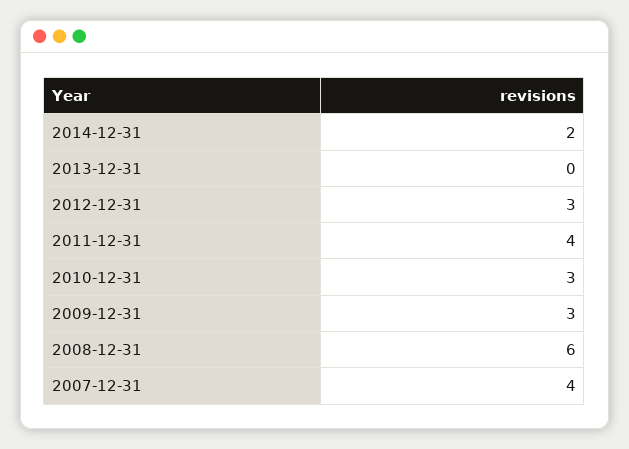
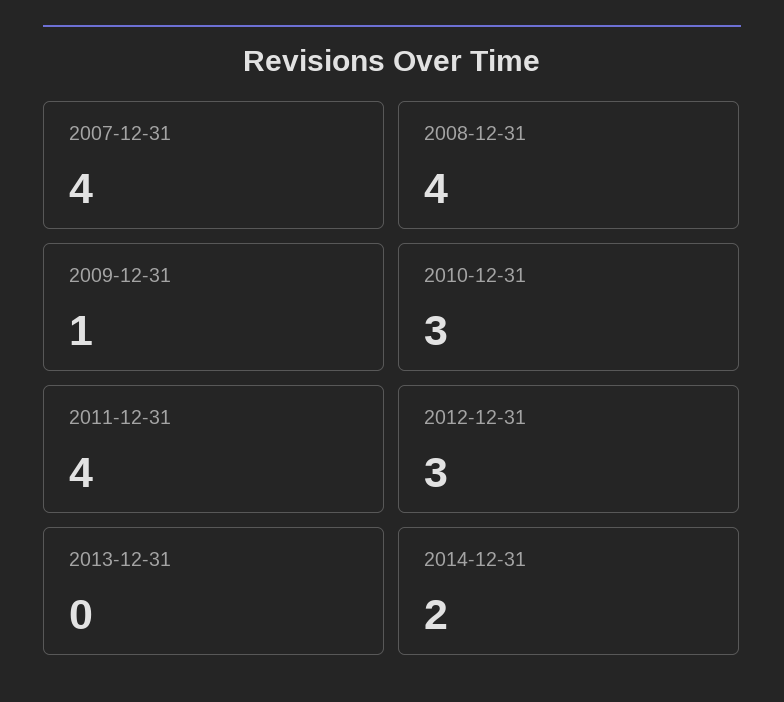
2009-12-31: 3 -> 1
2008-12-31: 6 -> 4

